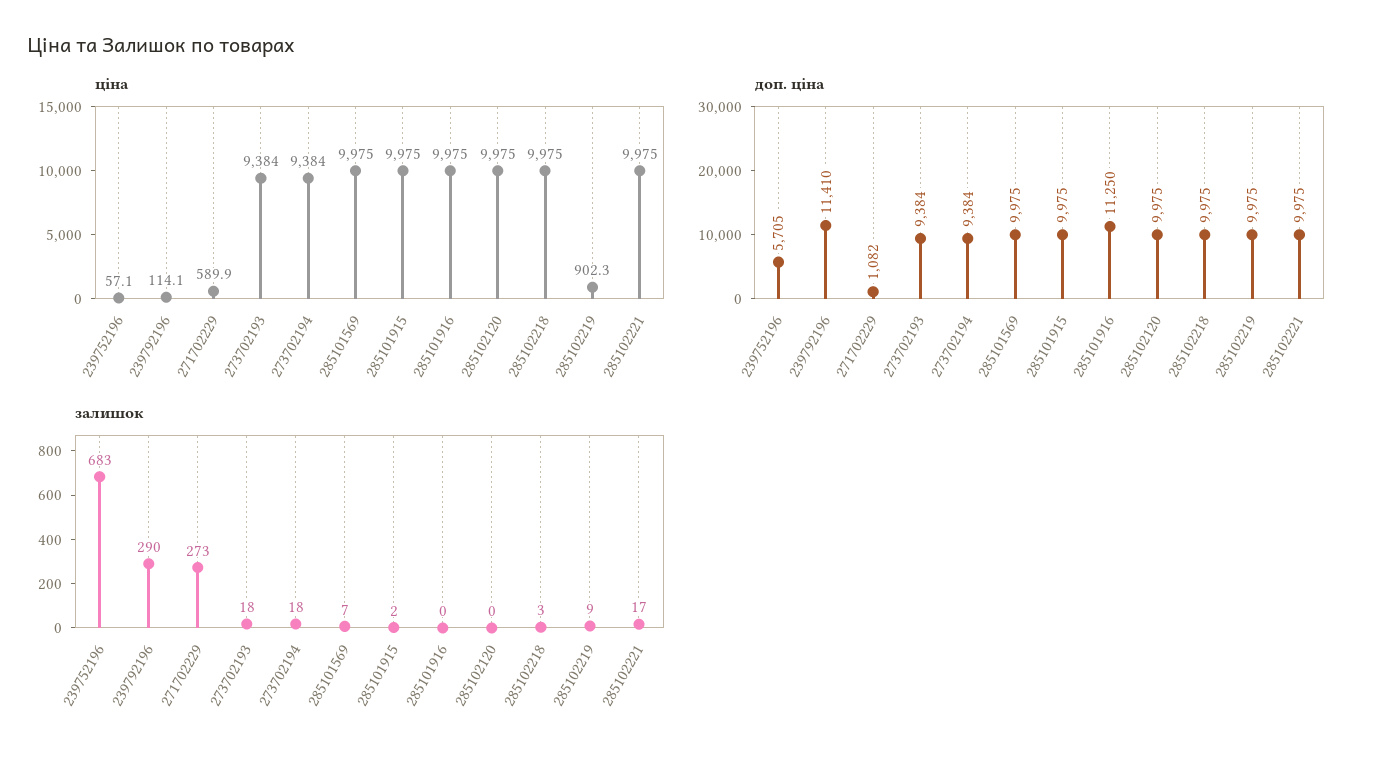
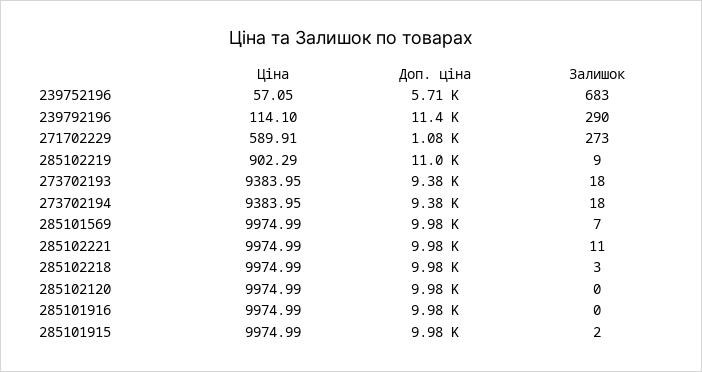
доп. ціна, 285101916: 11250 -> 9980
доп. ціна, 285102219: 9975 -> 11000
залишок, 285102221: 17 -> 11

